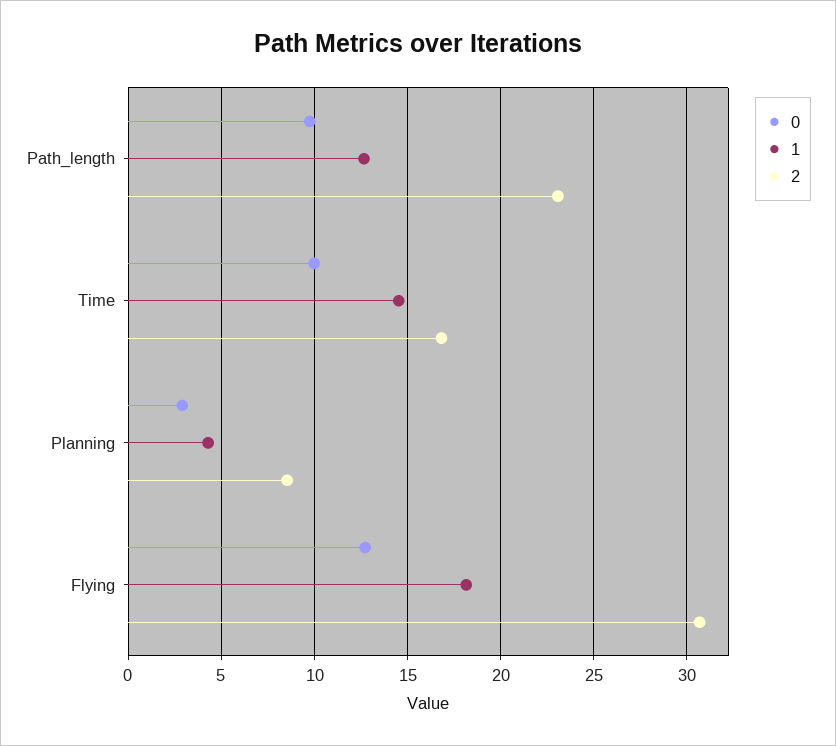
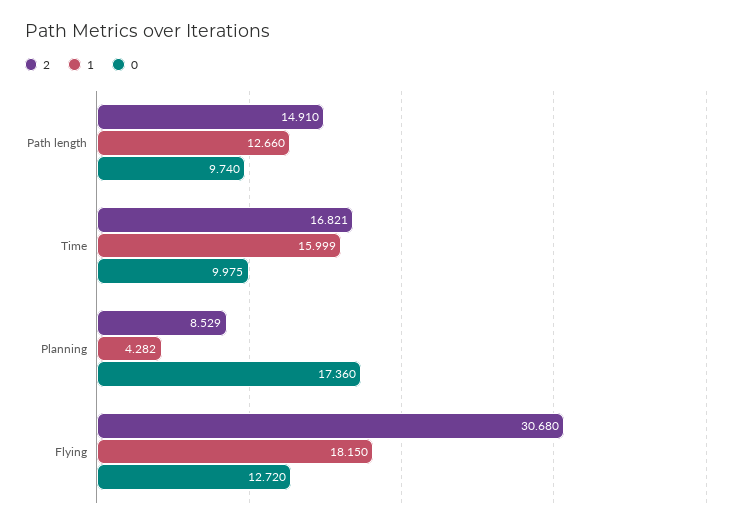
2, Path_length: 23 -> 14.91
1, Time: 14.5 -> 15.999
0, Planning: 3 -> 17.36

